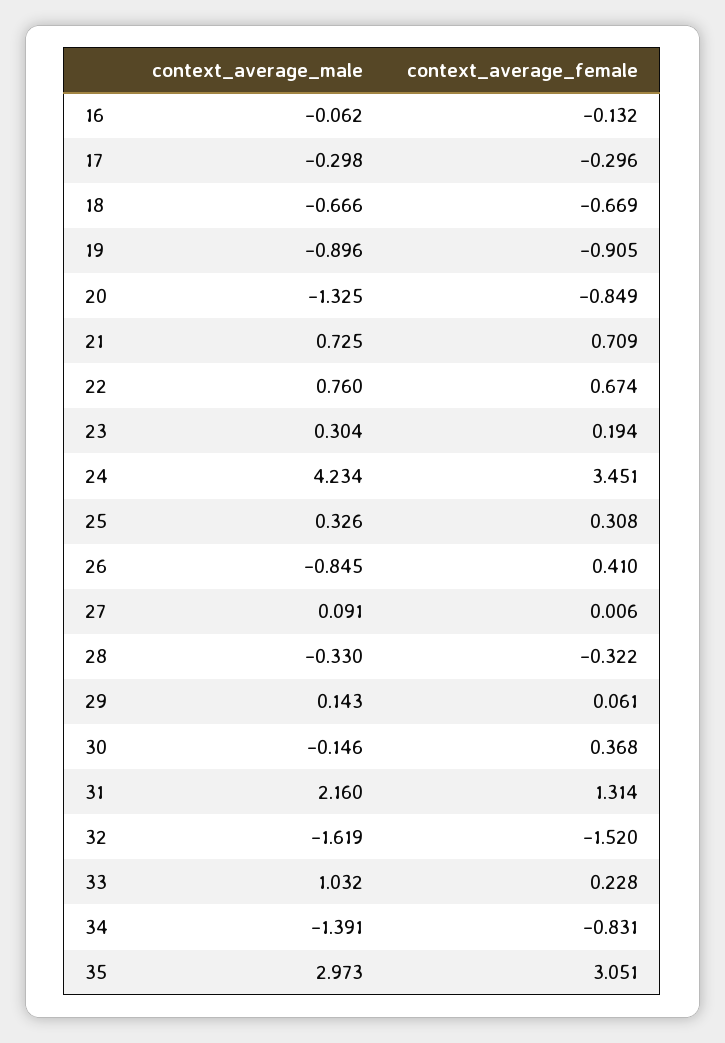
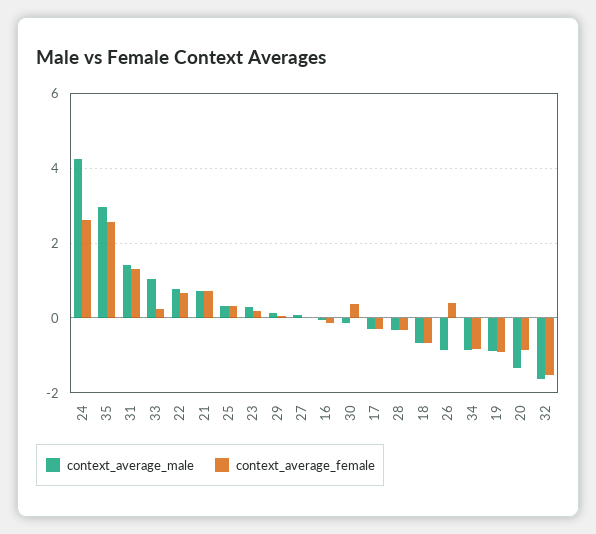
context_average_female, 24: 3.451 -> 2.6
context_average_male, 31: 2.16 -> 1.4
context_average_male, 34: -1.391 -> -0.8
context_average_female, 35: 3.051 -> 2.6

